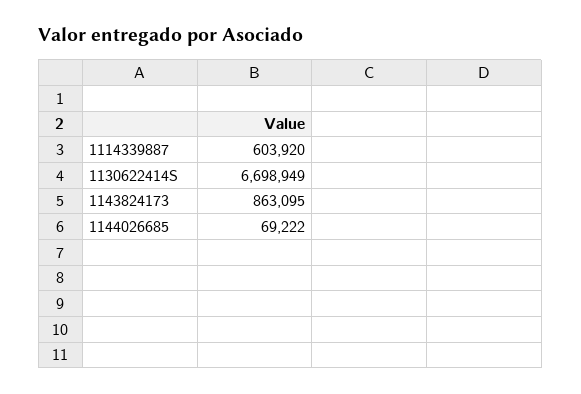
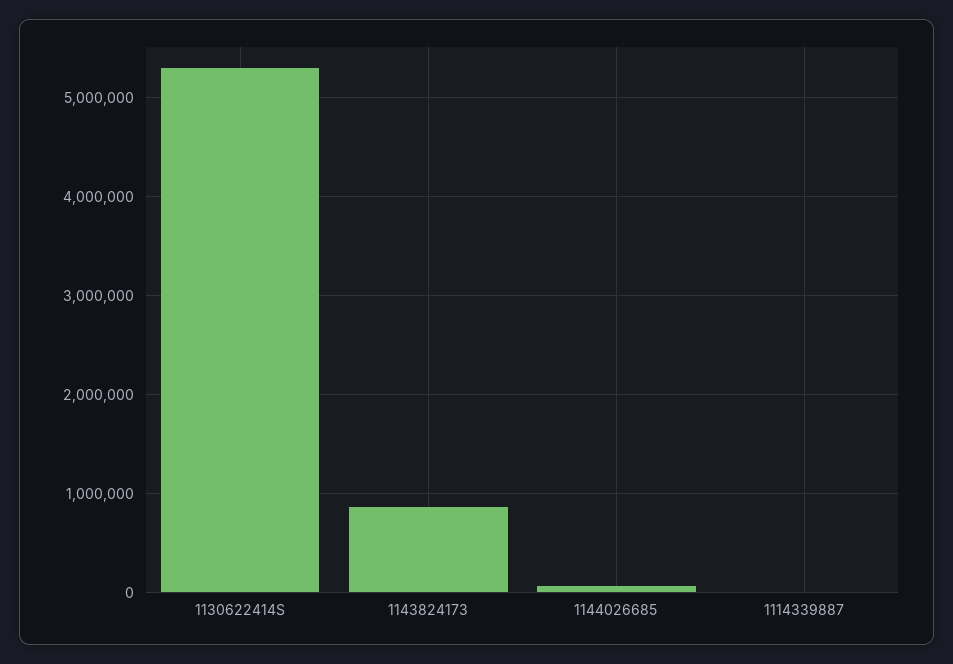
1114339887: 603920 -> 0
1130622414S: 6698949 -> 5300000

